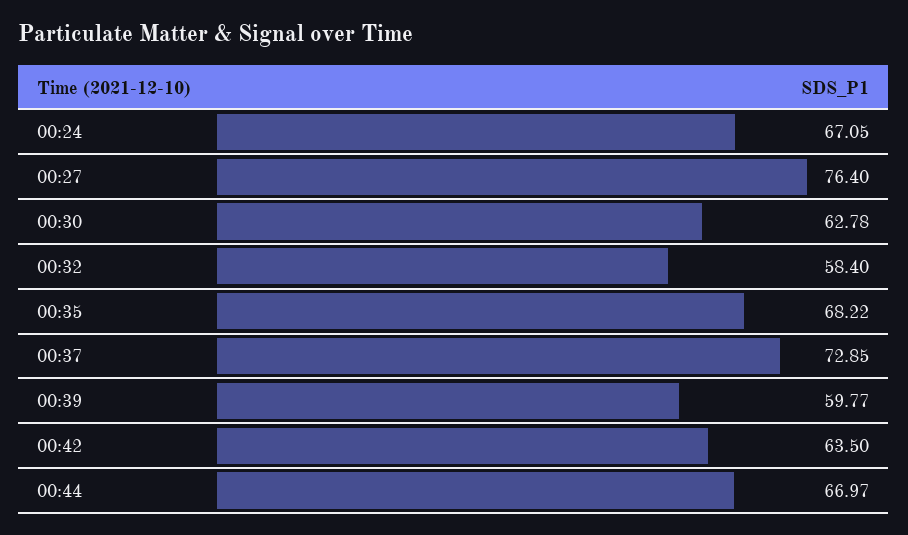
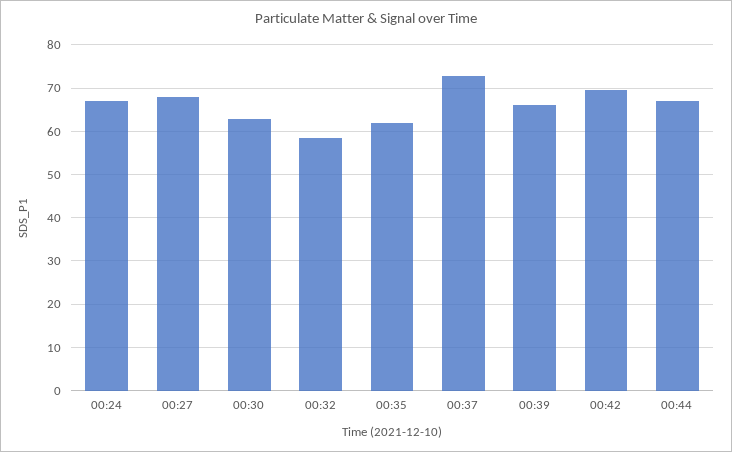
00:27: 76.4 -> 68
00:35: 68.22 -> 62
00:39: 59.77 -> 66
00:42: 63.5 -> 70

